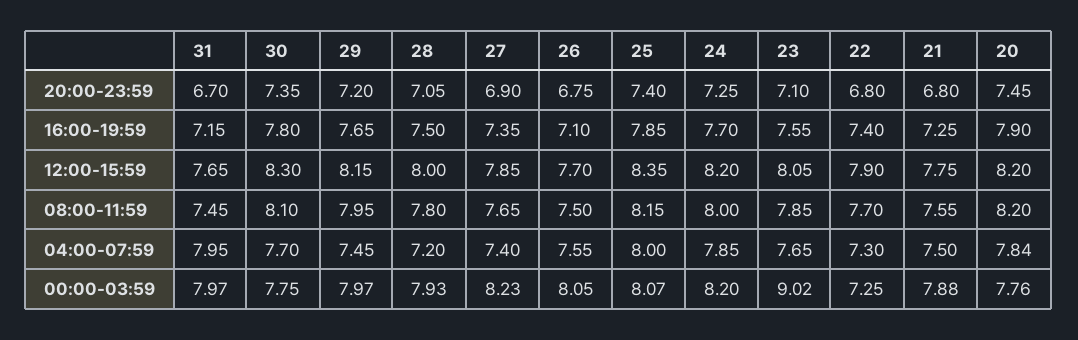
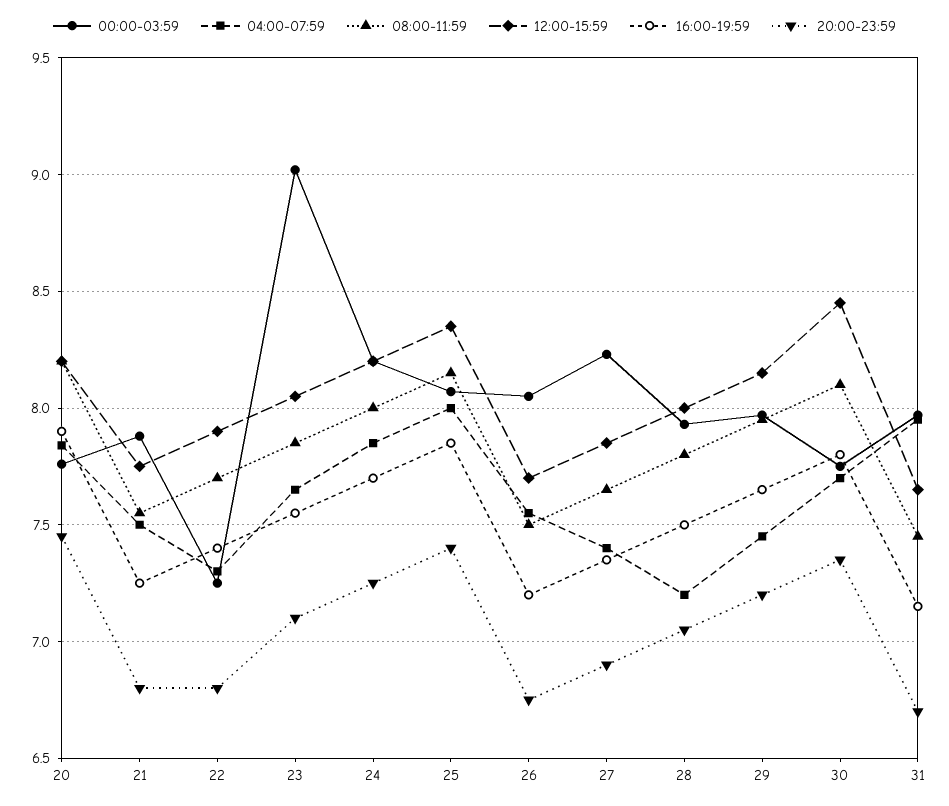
16:00-19:59, 26: 7.1 -> 7.2
12:00-15:59, 30: 8.3 -> 8.45

